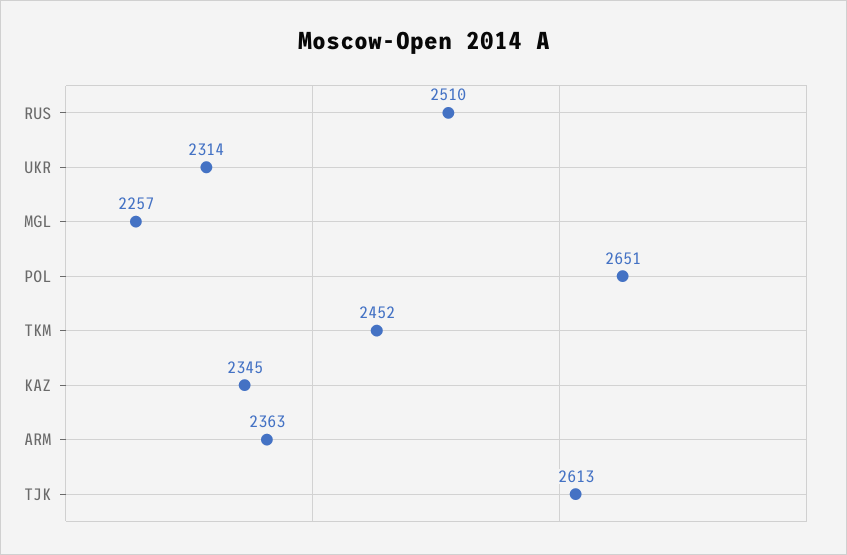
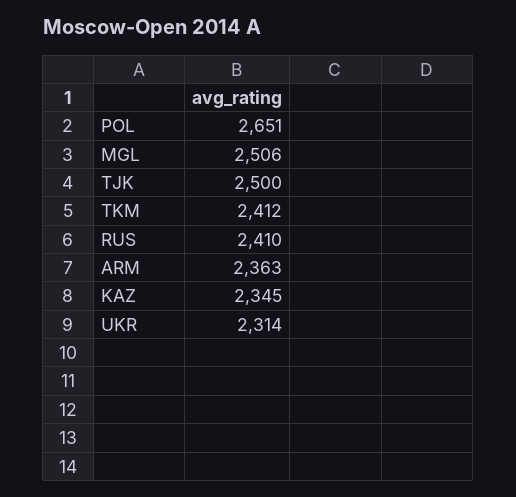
RUS: 2510 -> 2410
MGL: 2257 -> 2506
TKM: 2452 -> 2412
TJK: 2613 -> 2500

